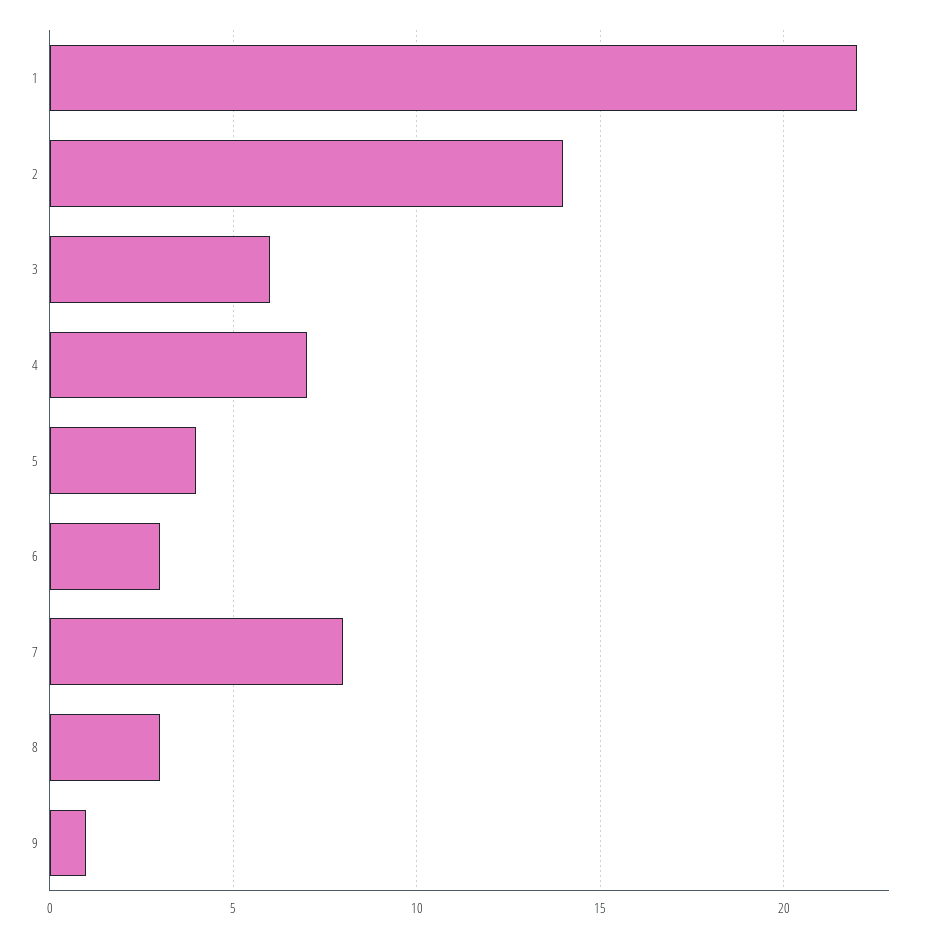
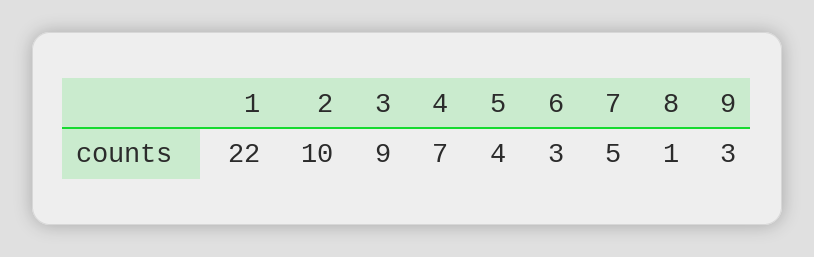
2: 14 -> 10
3: 6 -> 9
7: 8 -> 5
8: 3 -> 1
9: 1 -> 3

